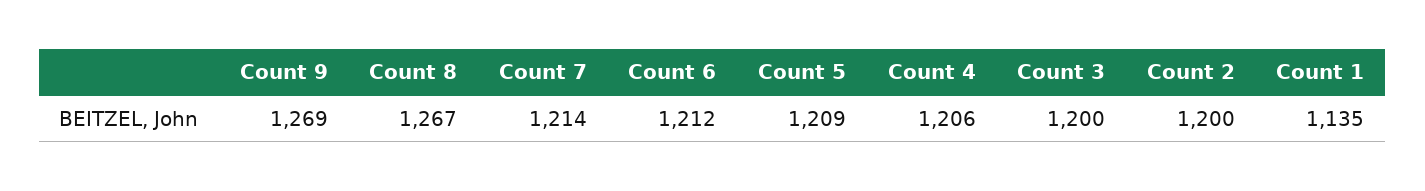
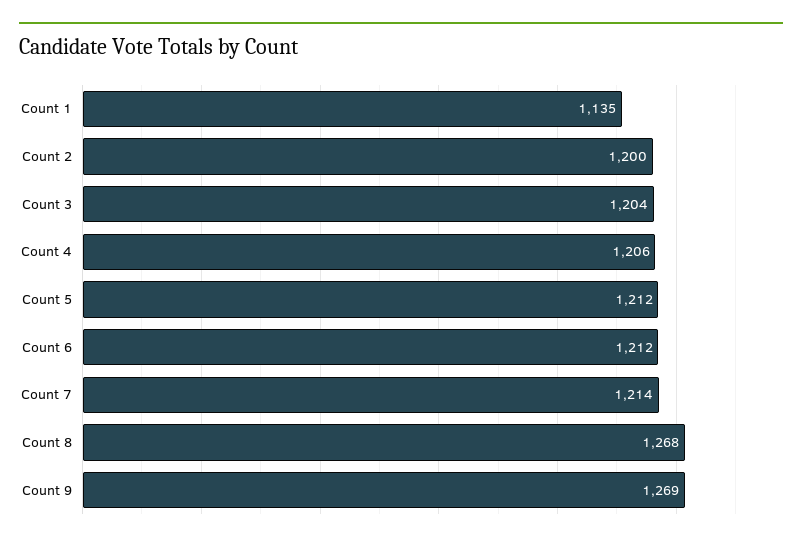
Count 8: 1267 -> 1268
Count 5: 1209 -> 1212
Count 3: 1200 -> 1204

